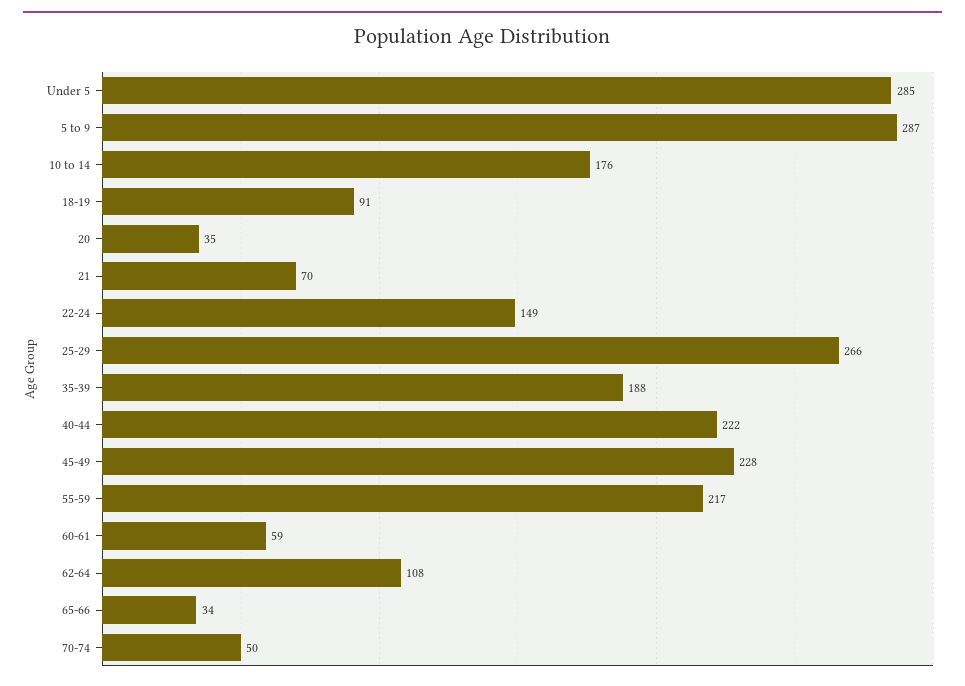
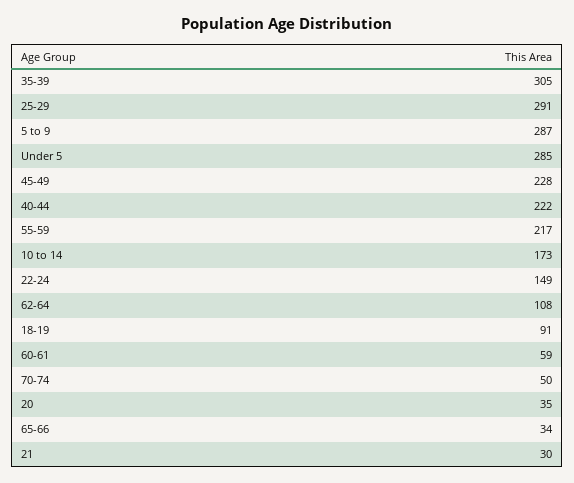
10 to 14: 176 -> 173
21: 70 -> 30
25-29: 266 -> 291
35-39: 188 -> 305

